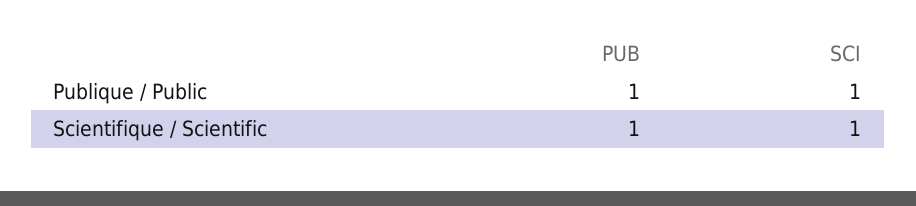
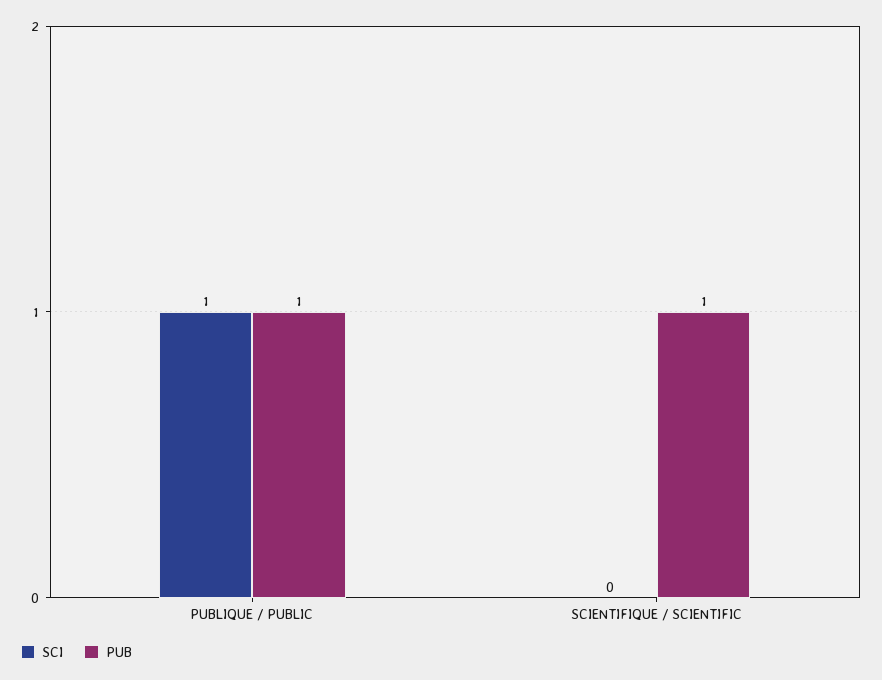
SCI, Scientifique / Scientific: 1 -> 0

